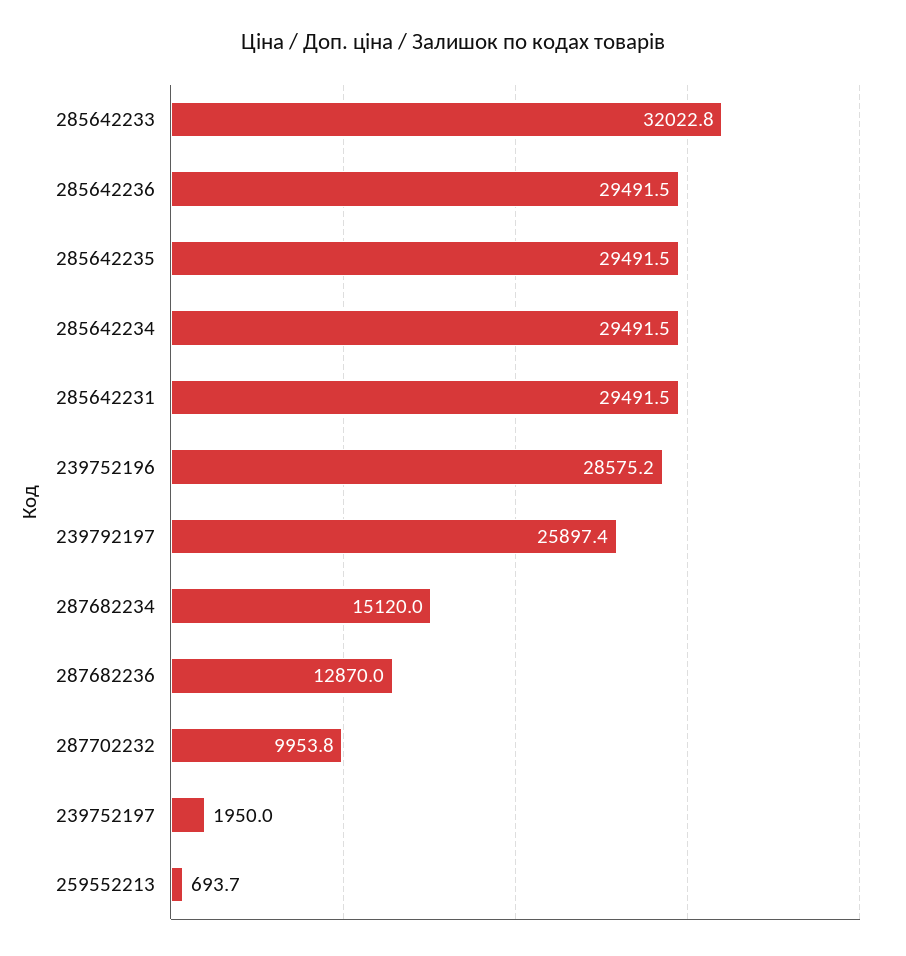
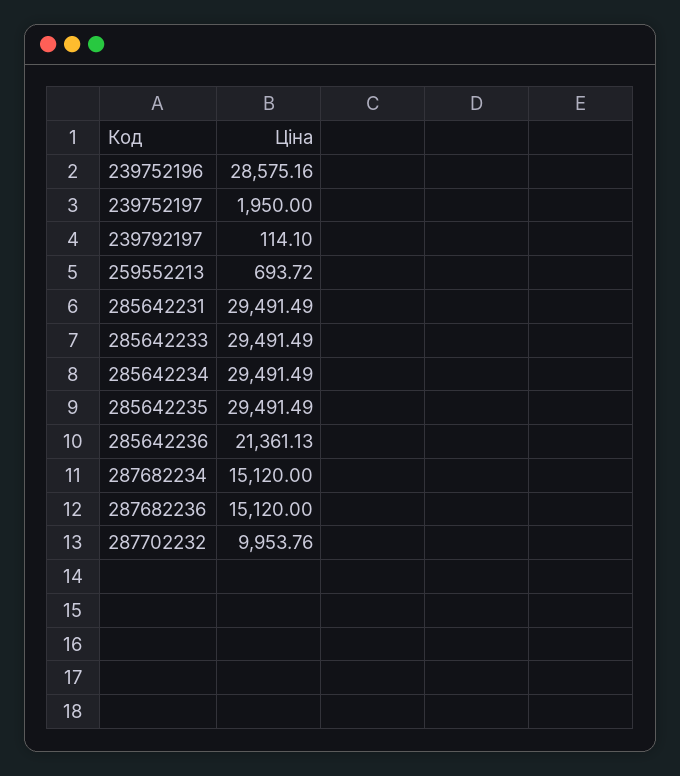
285642233: 32022.8 -> 29491.49
285642236: 29491.5 -> 21361.13
239792197: 25897.4 -> 114.1
287682236: 12870 -> 15120

